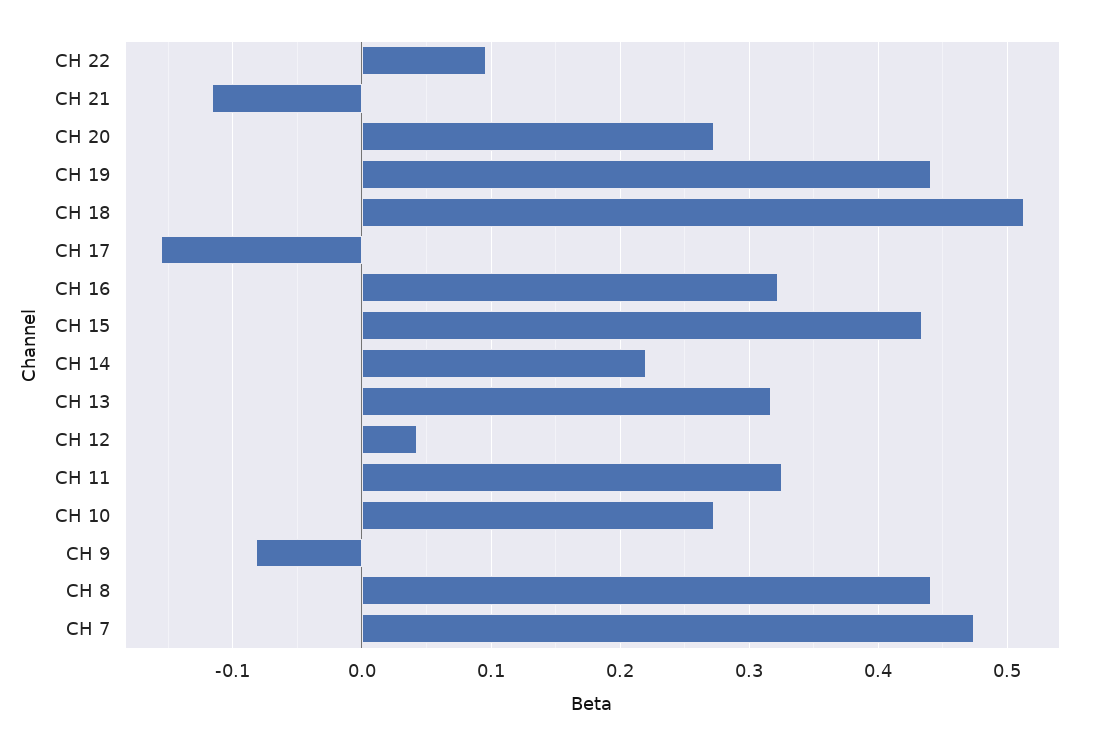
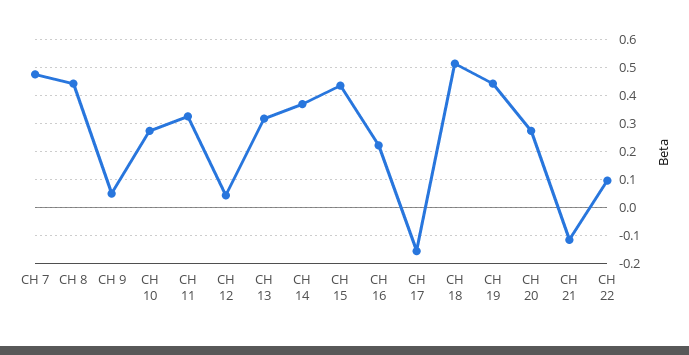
CH 16: 0.32 -> 0.225
CH 14: 0.22 -> 0.375
CH 9: -0.08 -> 0.05

